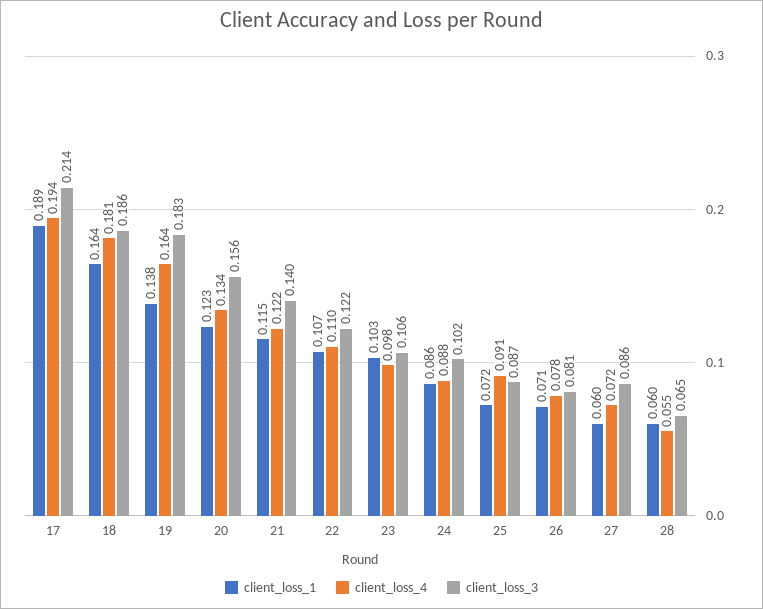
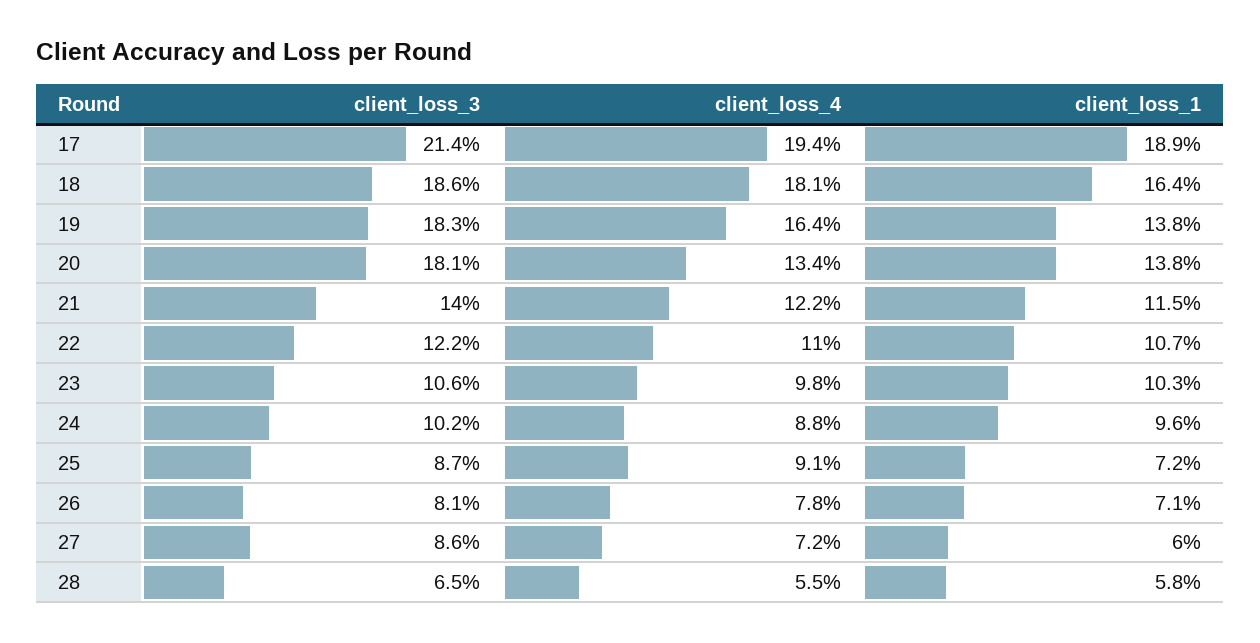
client_loss_1, 20: 0.123 -> 0.138
client_loss_3, 20: 0.156 -> 0.181
client_loss_1, 24: 0.086 -> 0.096
client_loss_1, 28: 0.06 -> 0.058

